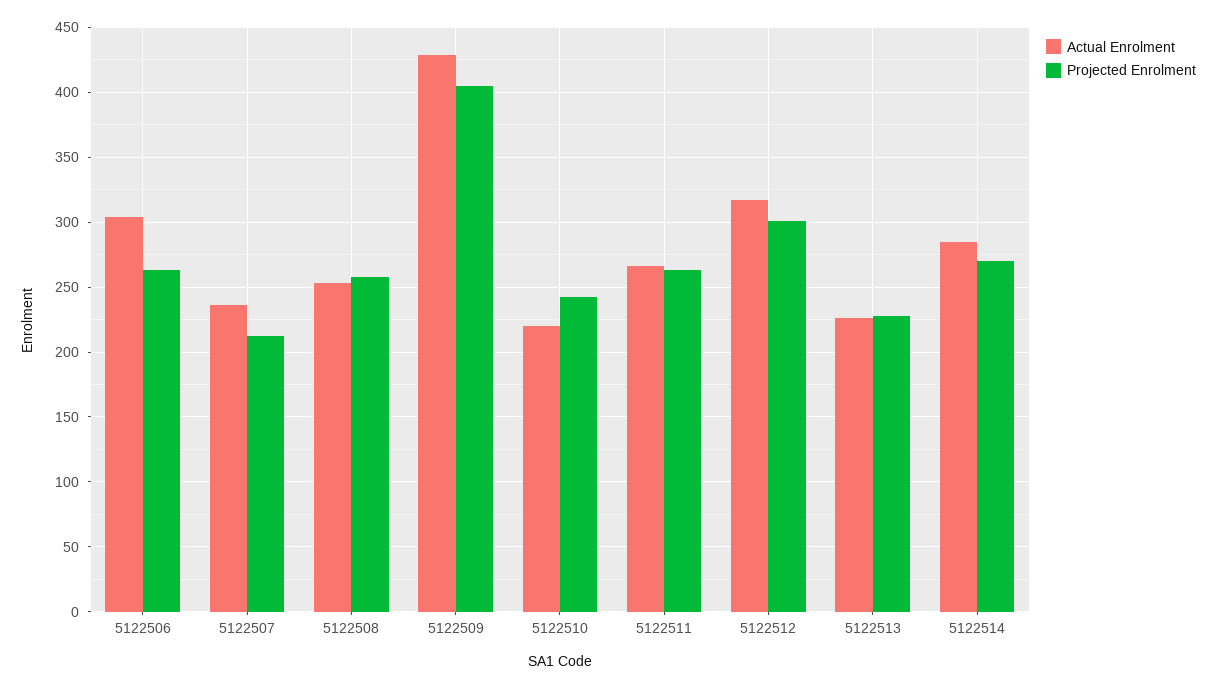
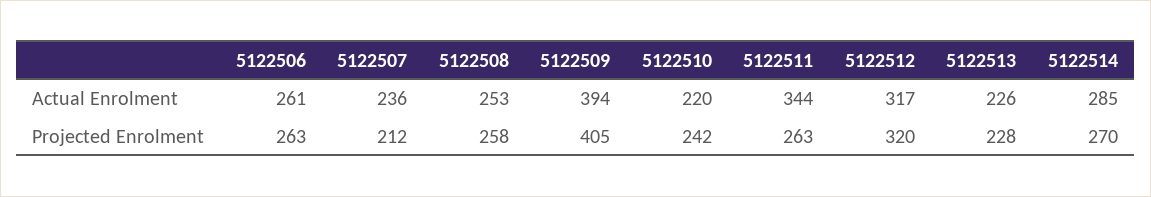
Actual Enrolment, 5122506: 305 -> 261
Actual Enrolment, 5122509: 430 -> 394
Actual Enrolment, 5122511: 265 -> 344
Projected Enrolment, 5122512: 300 -> 320

